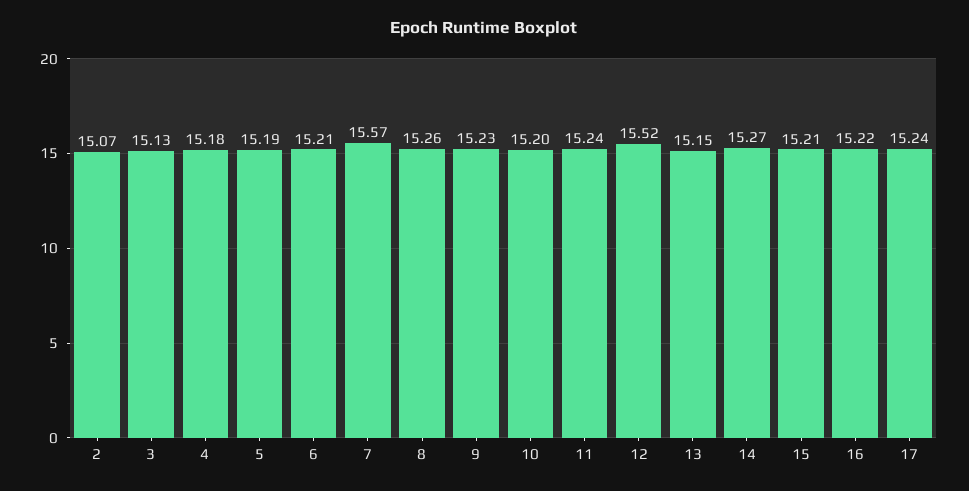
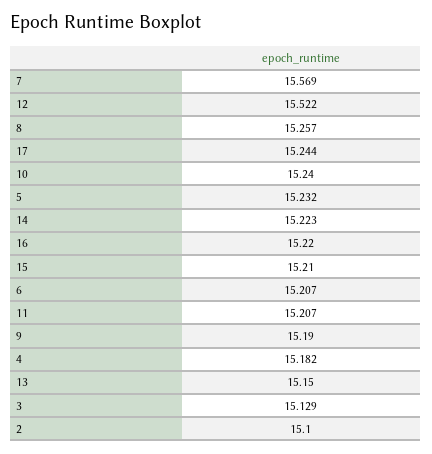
2: 15.07 -> 15.1
5: 15.19 -> 15.232
9: 15.23 -> 15.19
10: 15.2 -> 15.24
11: 15.24 -> 15.207
14: 15.27 -> 15.223

